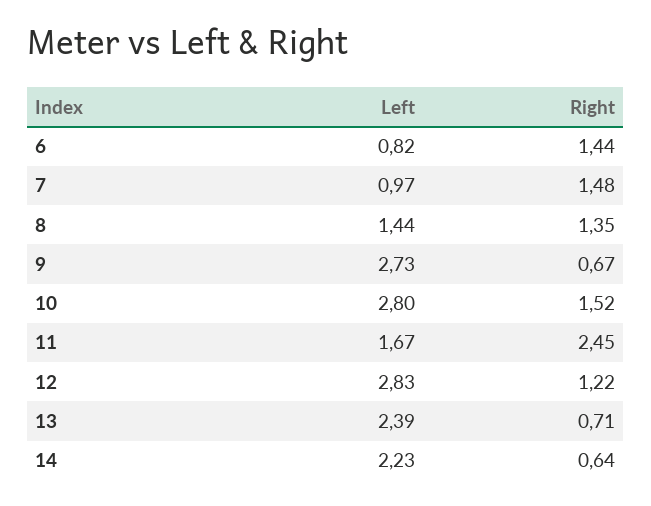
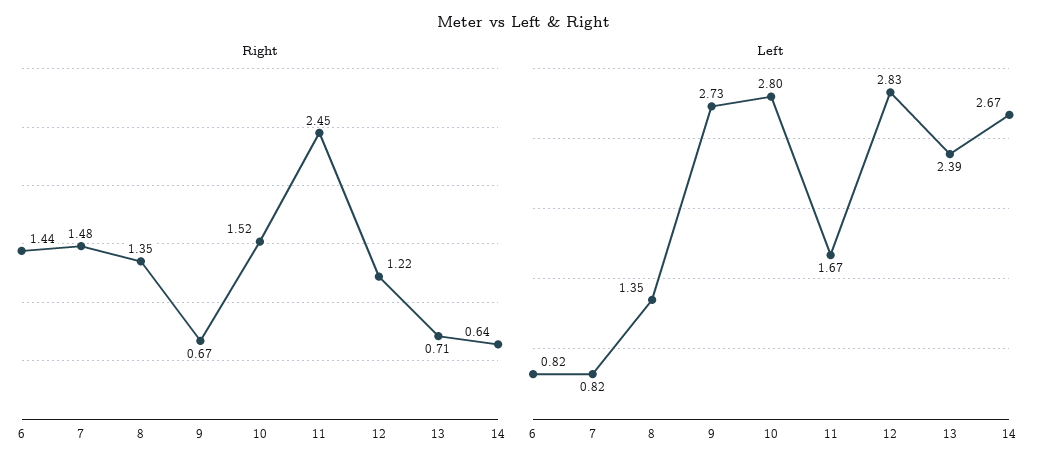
Left, 7: 0.97 -> 0.82
Left, 8: 1.44 -> 1.35
Left, 14: 2.23 -> 2.67

